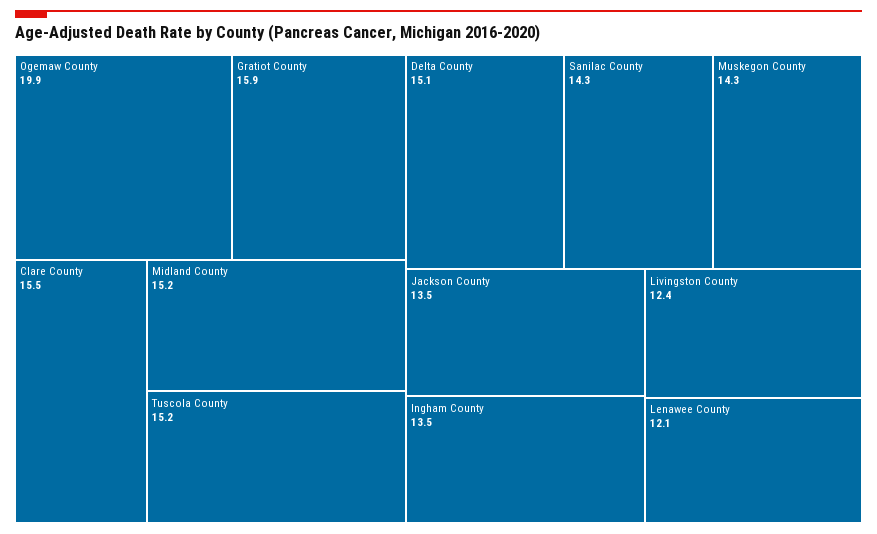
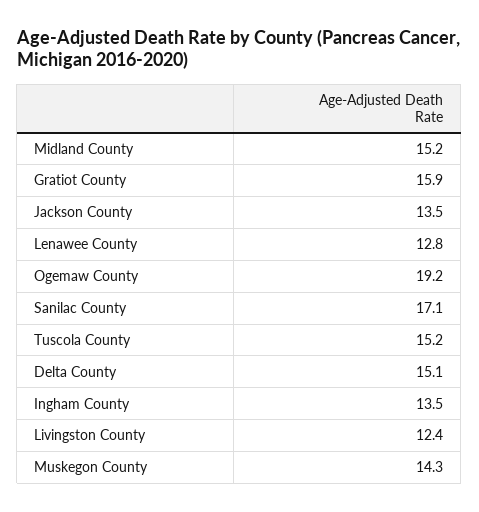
Ogemaw County: 19.9 -> 19.2
Clare County: 15.5 -> none
Sanilac County: 14.3 -> 17.1
Lenawee County: 12.1 -> 12.8

